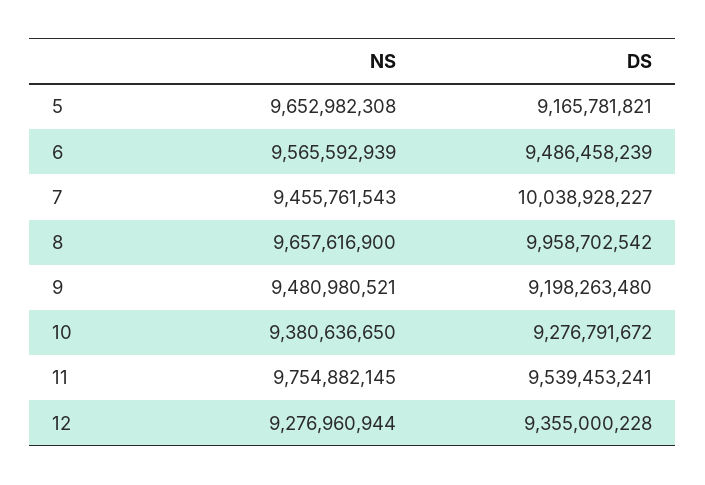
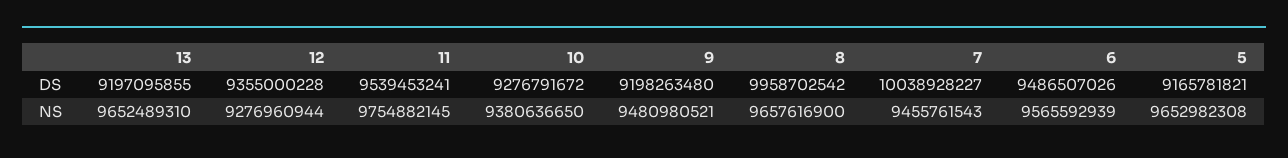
DS, 6: 9486458239 -> 9486507026
DS, 13: none -> 9197095855
NS, 13: none -> 9652489310

